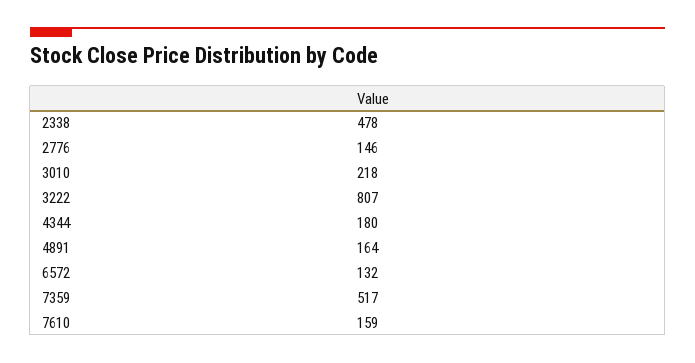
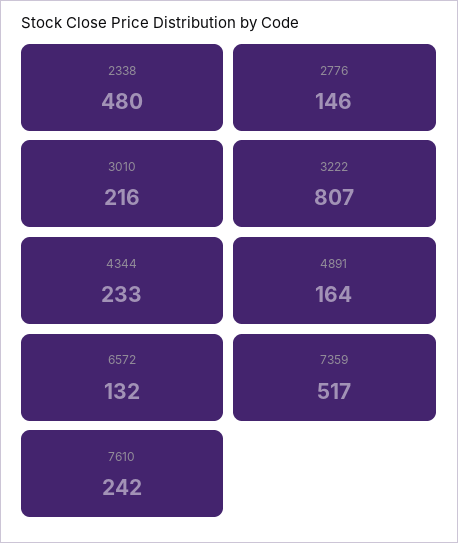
2338: 478 -> 480
3010: 218 -> 216
4344: 180 -> 233
7610: 159 -> 242

